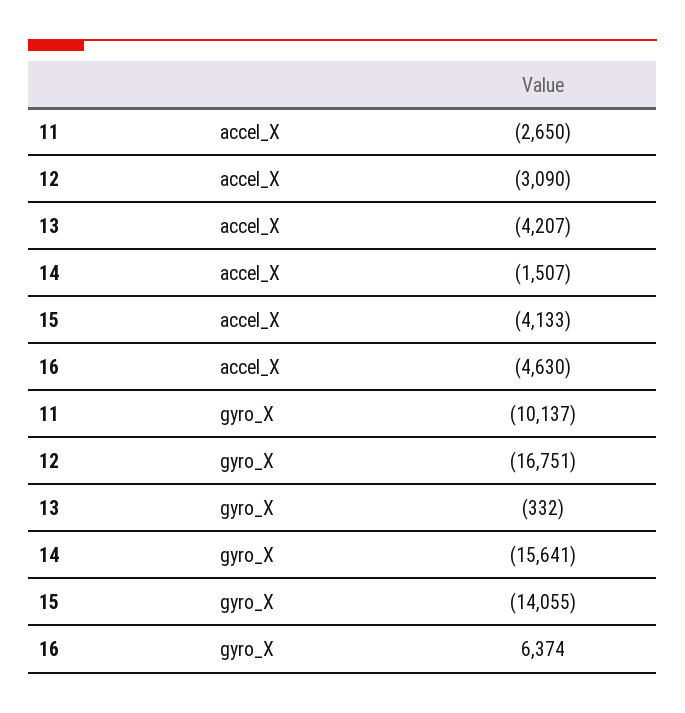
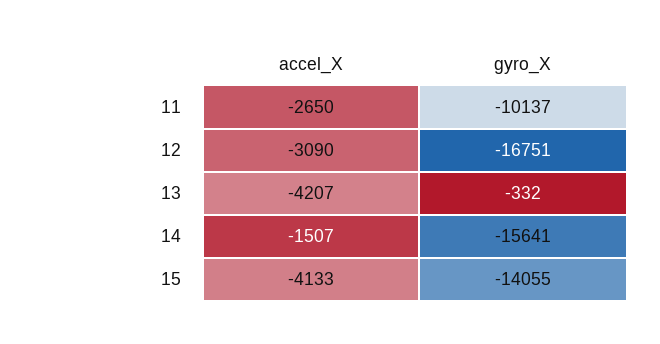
16, accel_X: -4630 -> none
16, gyro_X: 6374 -> none

